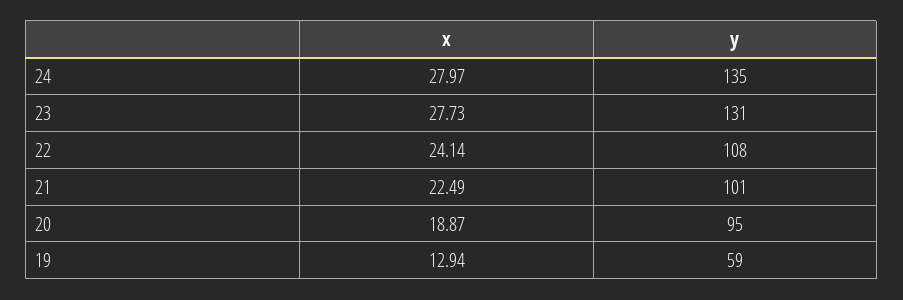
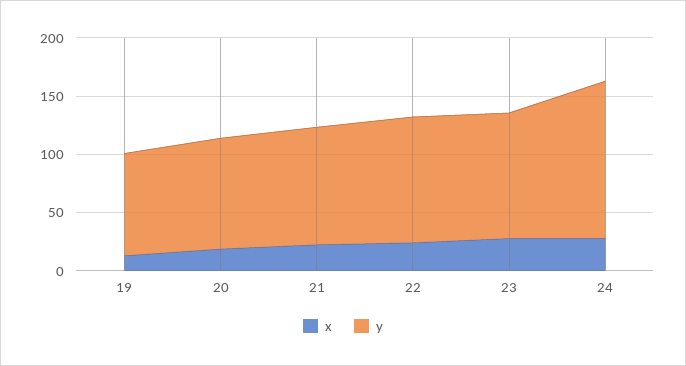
y, 23: 131 -> 110
y, 19: 59 -> 90

